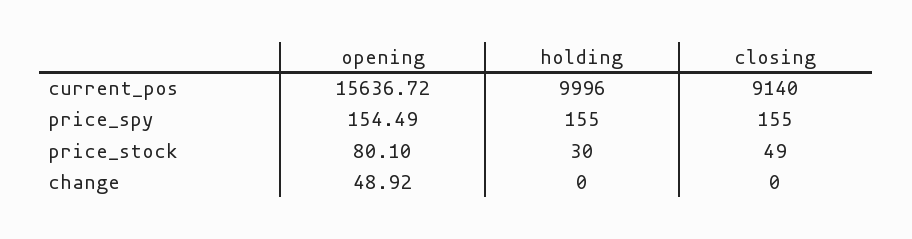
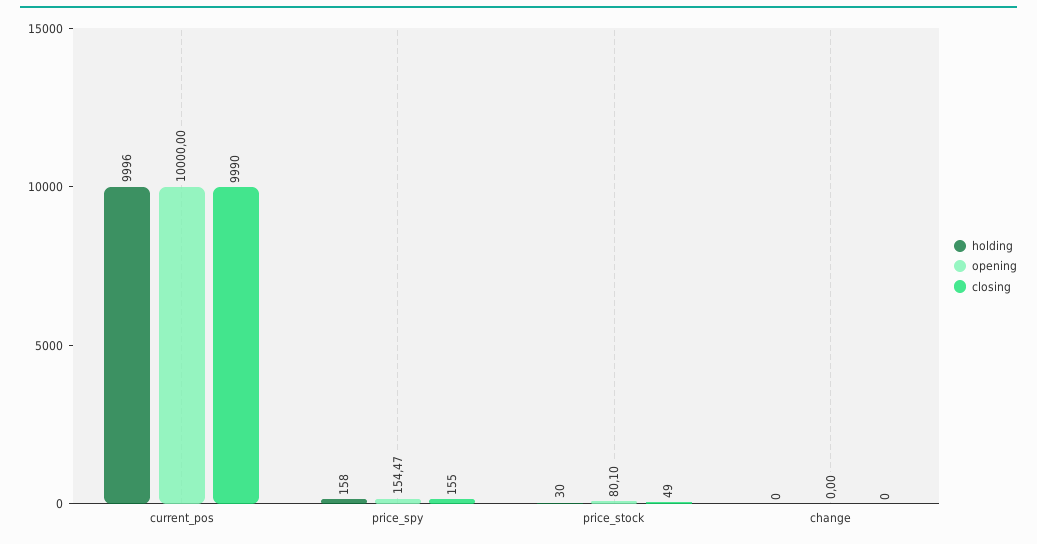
opening, current_pos: 15636.72 -> 10000
closing, current_pos: 9140 -> 9990
opening, price_spy: 154.49 -> 154.47
holding, price_spy: 155 -> 158
opening, change: 48.92 -> 0

